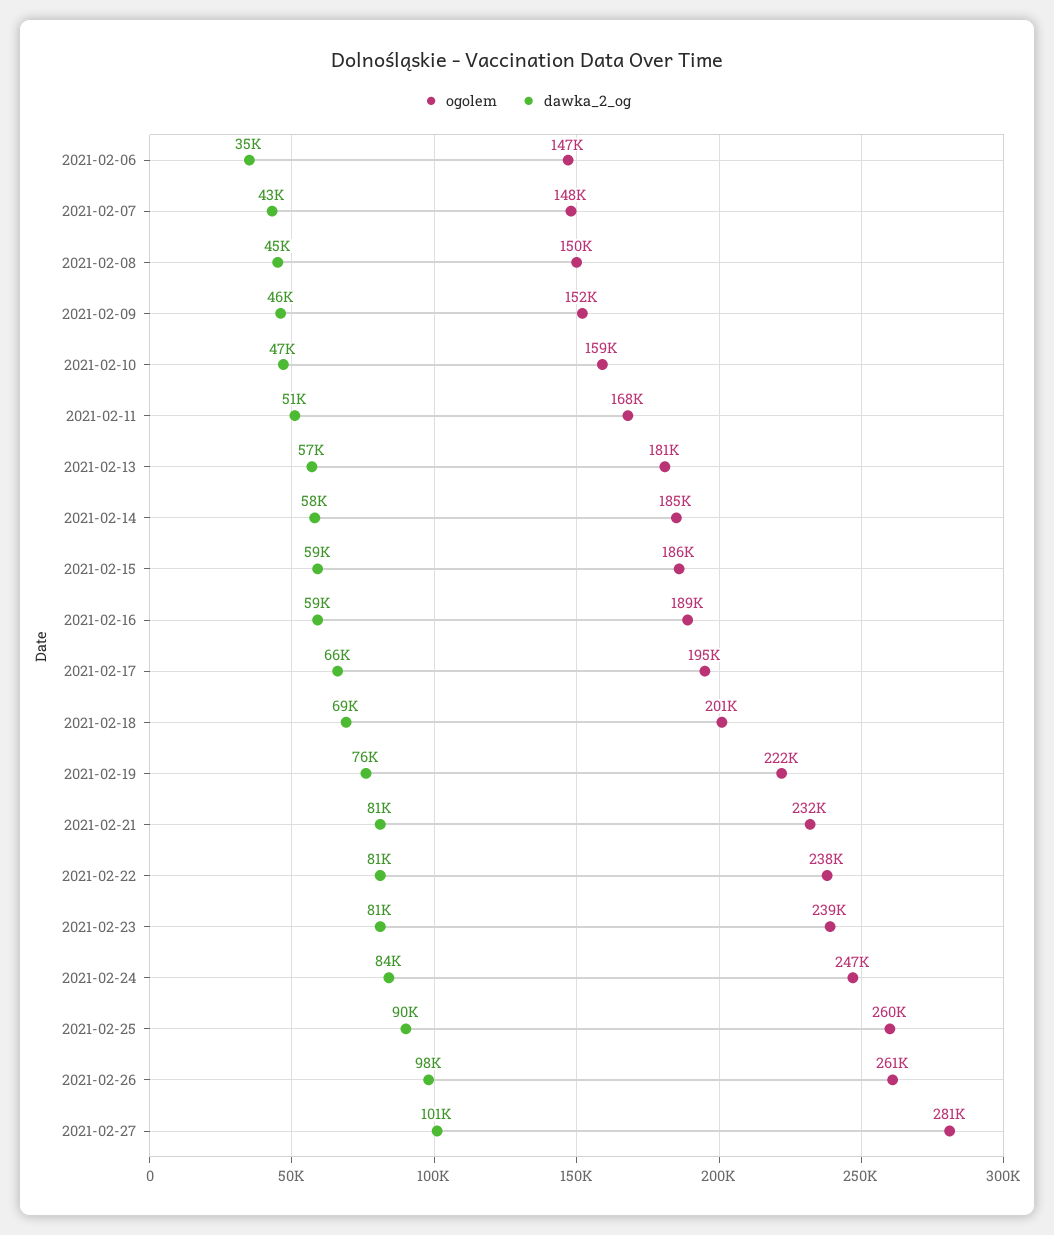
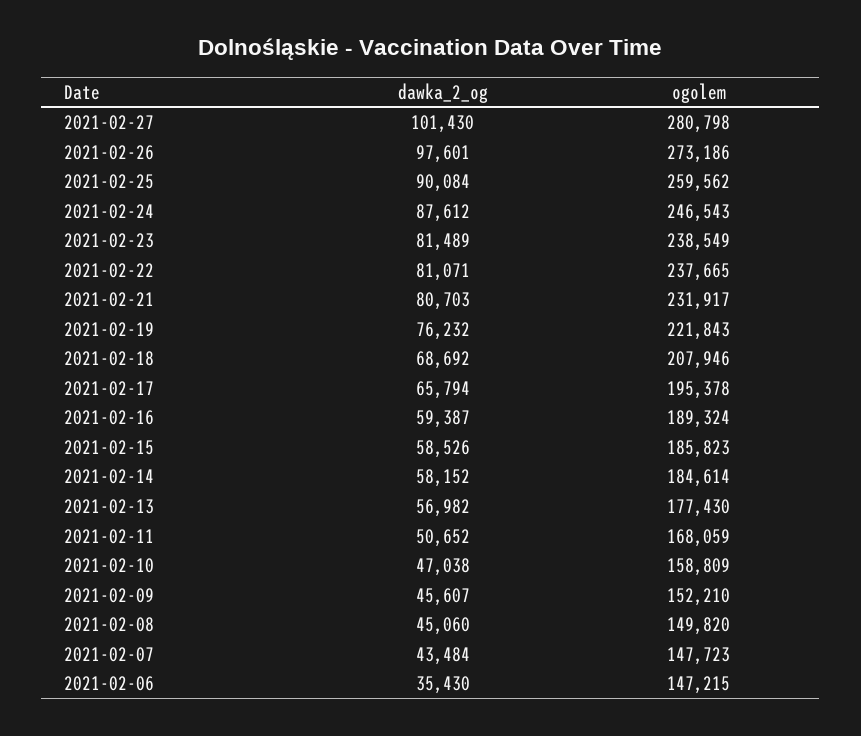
ogolem, 2021-02-13: 181000 -> 177430
ogolem, 2021-02-18: 201000 -> 207946
dawka_2_og, 2021-02-24: 84000 -> 87612
ogolem, 2021-02-26: 261000 -> 273186

